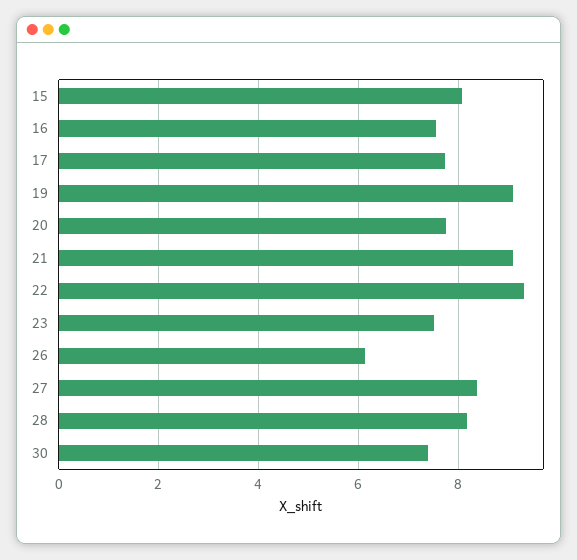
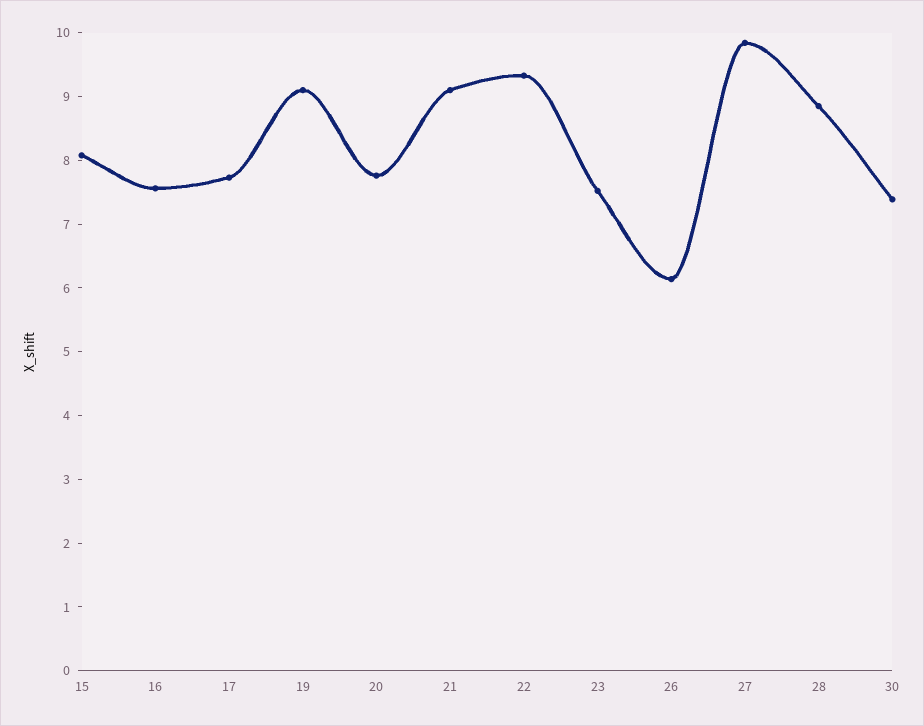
27: 8.4 -> 9.8
28: 8.2 -> 8.8

